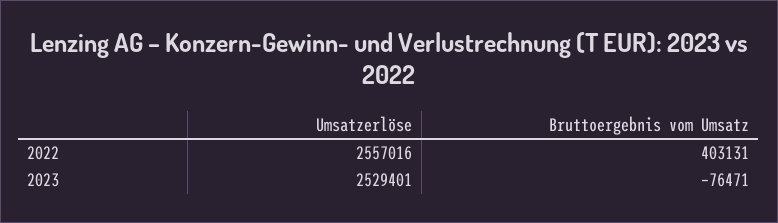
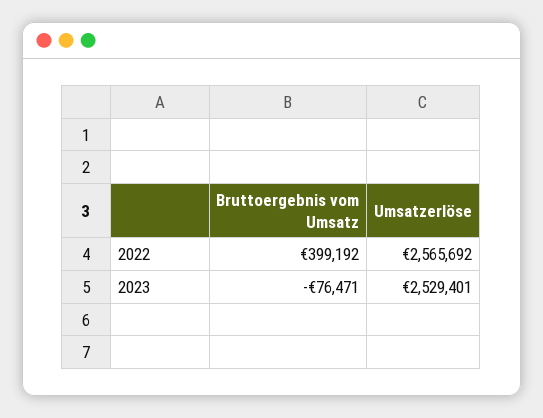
Umsatzerlöse, 2022: 2557016 -> 2565692
Bruttoergebnis vom Umsatz, 2022: 403131 -> 399192

